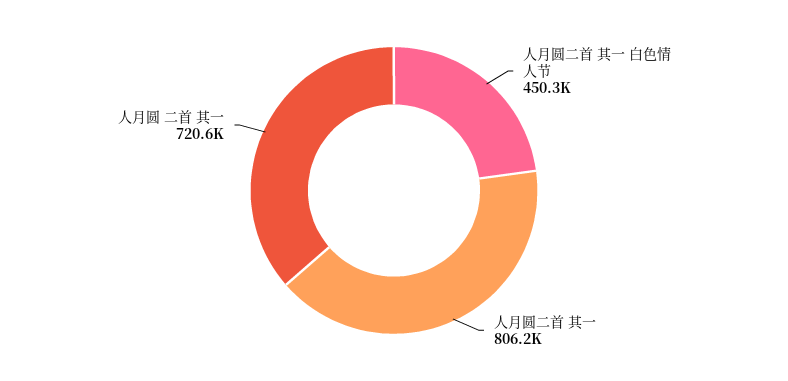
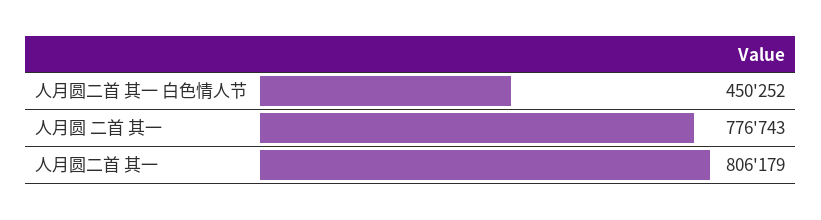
人月圆 二首 其一: 720600 -> 776743

